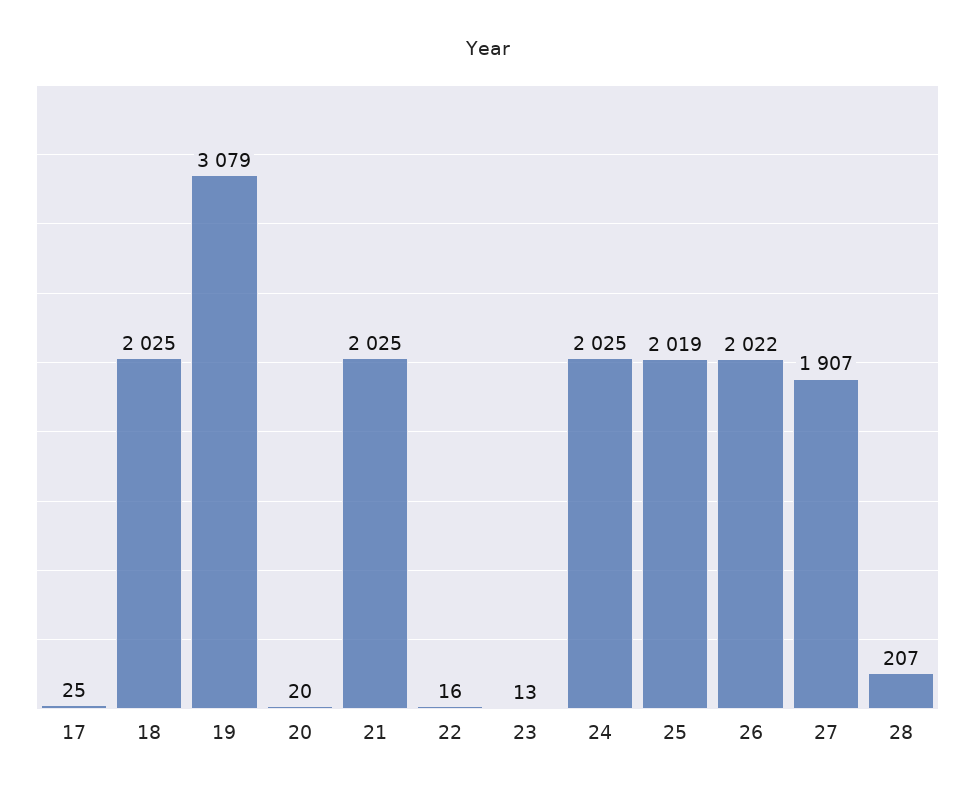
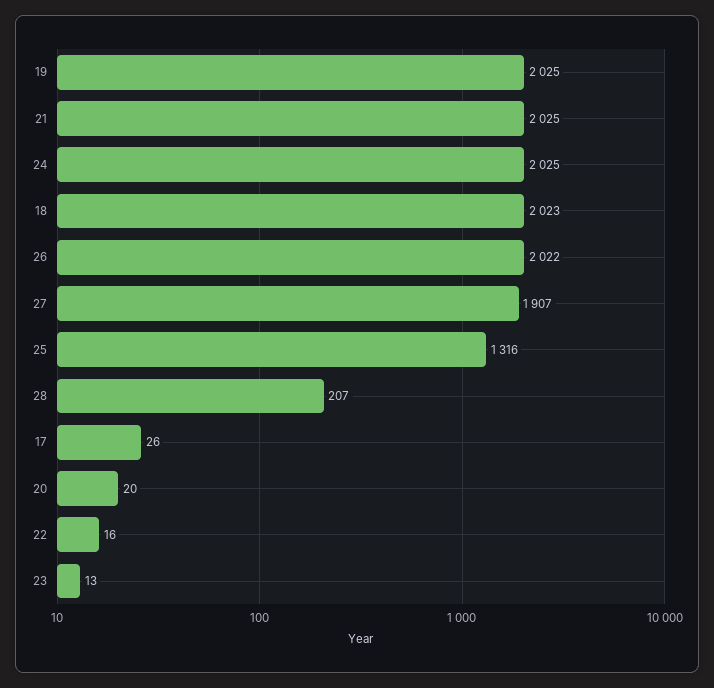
17: 25 -> 26
18: 2025 -> 2023
19: 3079 -> 2025
25: 2019 -> 1316

